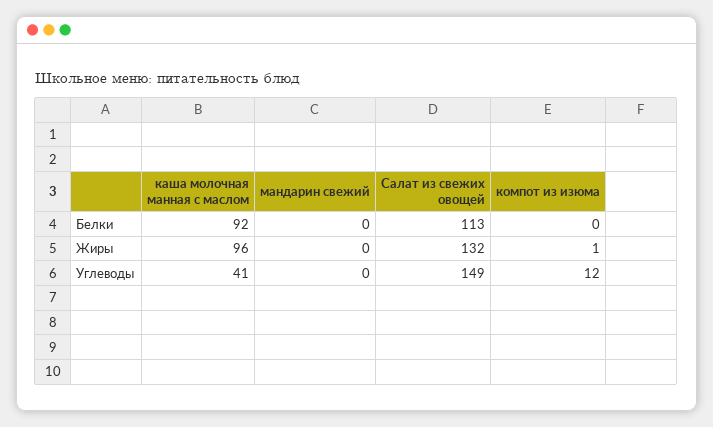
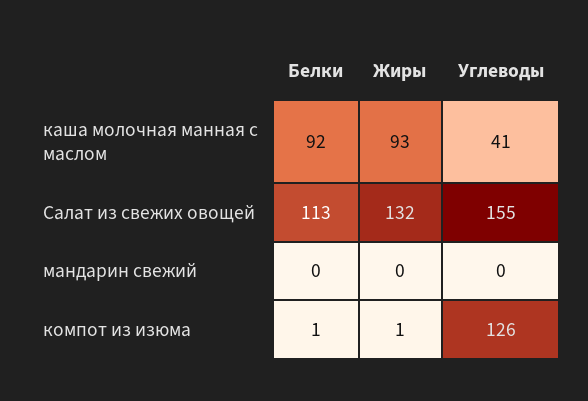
компот из изюма, Белки: 0 -> 1
каша молочная манная с маслом, Жиры: 96 -> 93
Салат из свежих овощей, Углеводы: 149 -> 155
компот из изюма, Углеводы: 12 -> 126

